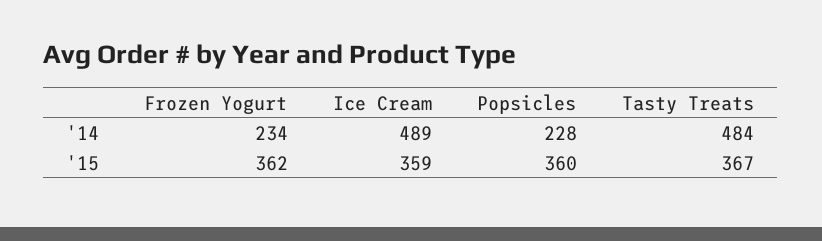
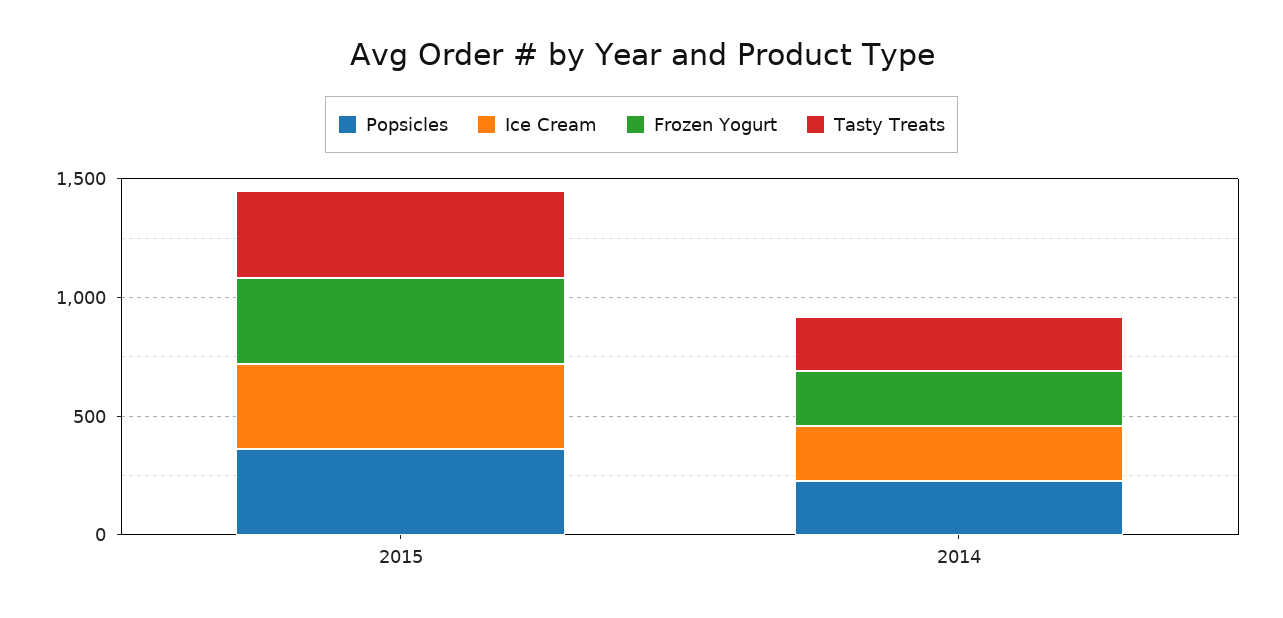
Ice Cream, '14: 489 -> 200
Tasty Treats, '14: 484 -> 200

